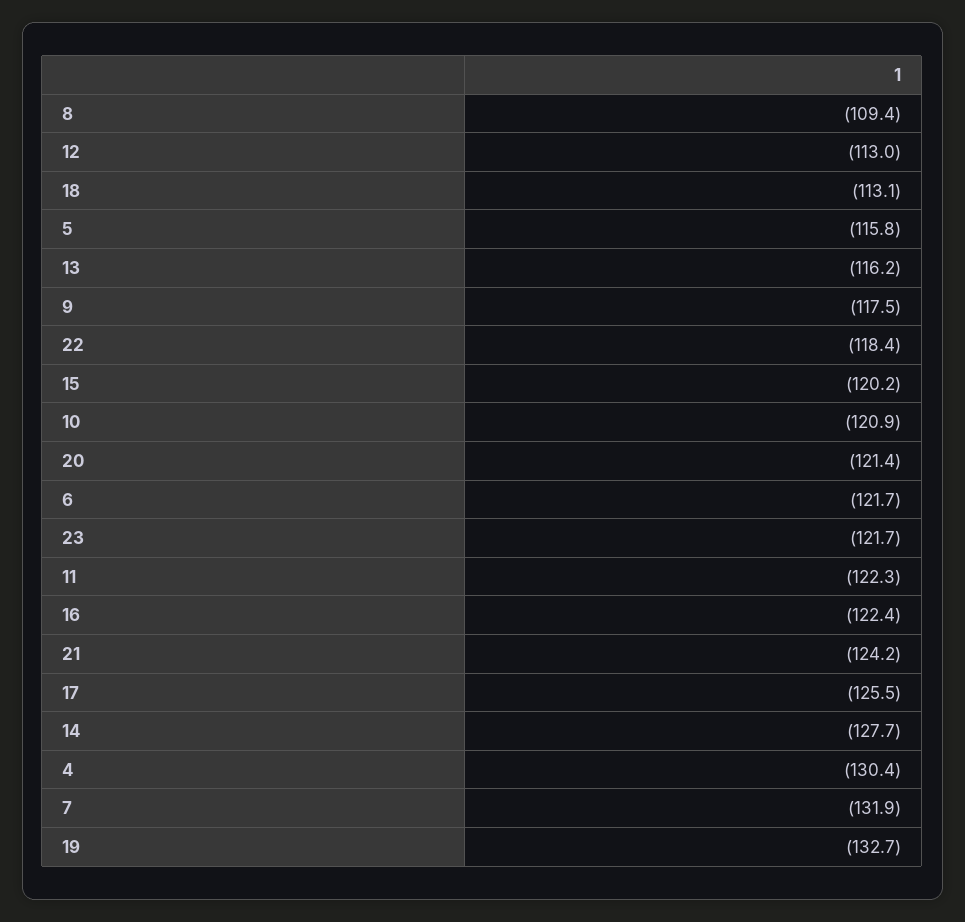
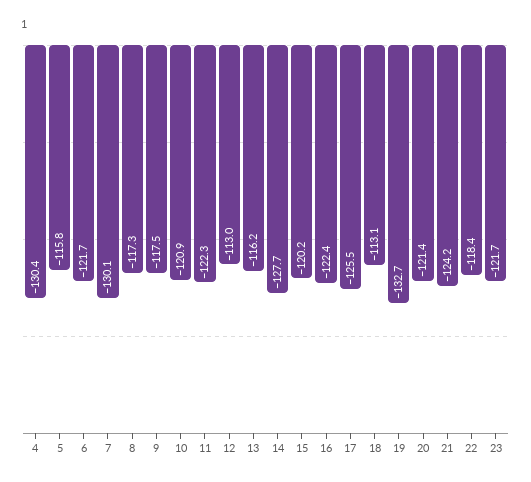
8: -109.4 -> -117.3
7: -131.9 -> -130.1

